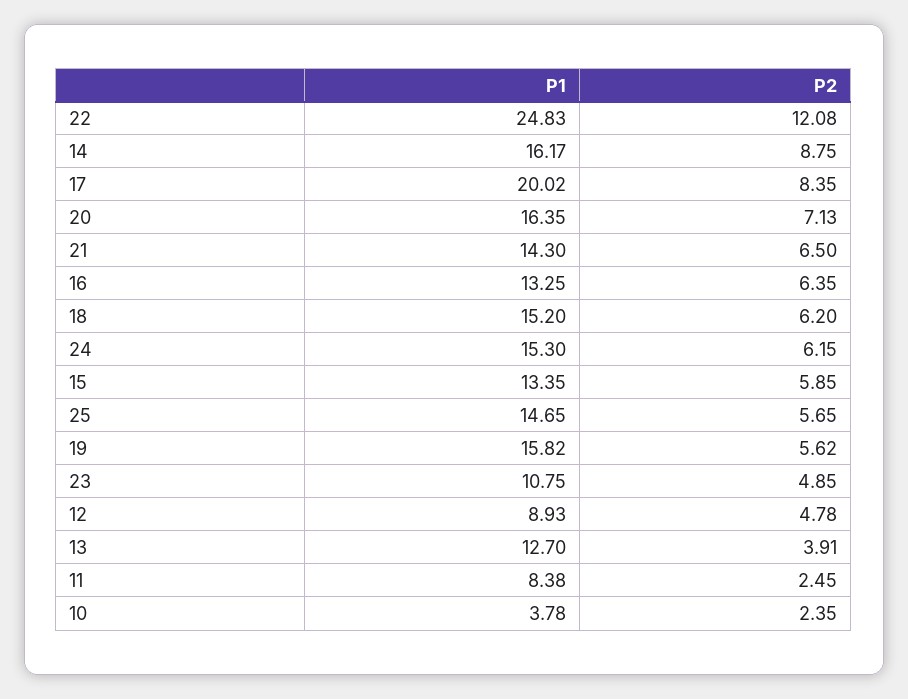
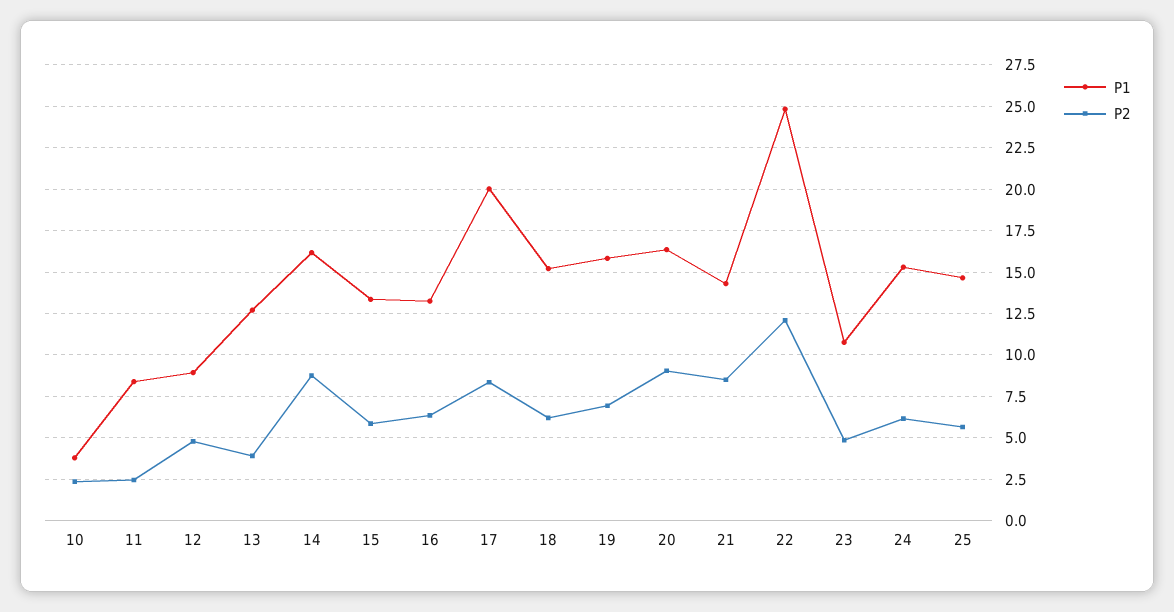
P2, 20: 7.13 -> 9
P2, 21: 6.5 -> 8.5
P2, 19: 5.62 -> 7

